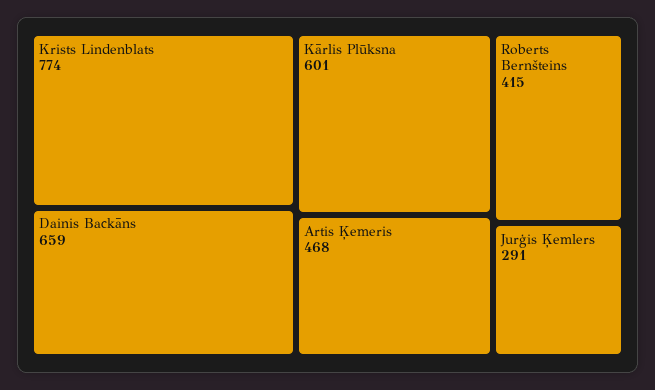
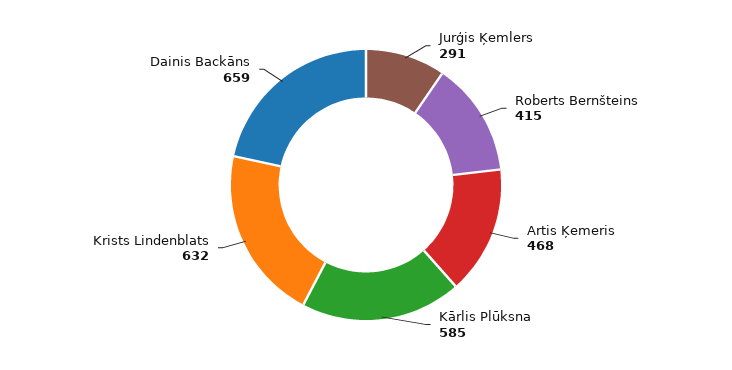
Krists Lindenblats: 774 -> 632
Kārlis Plūksna: 601 -> 585

